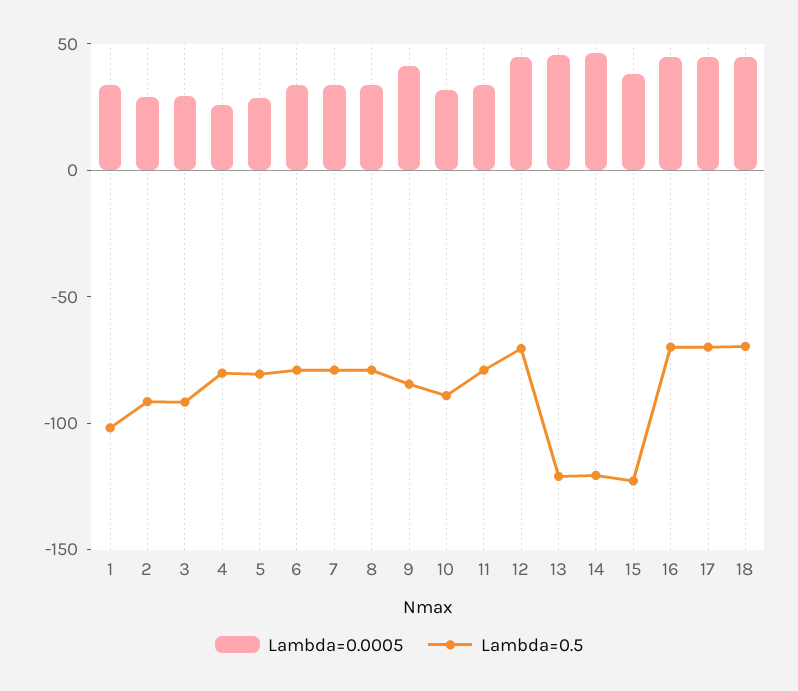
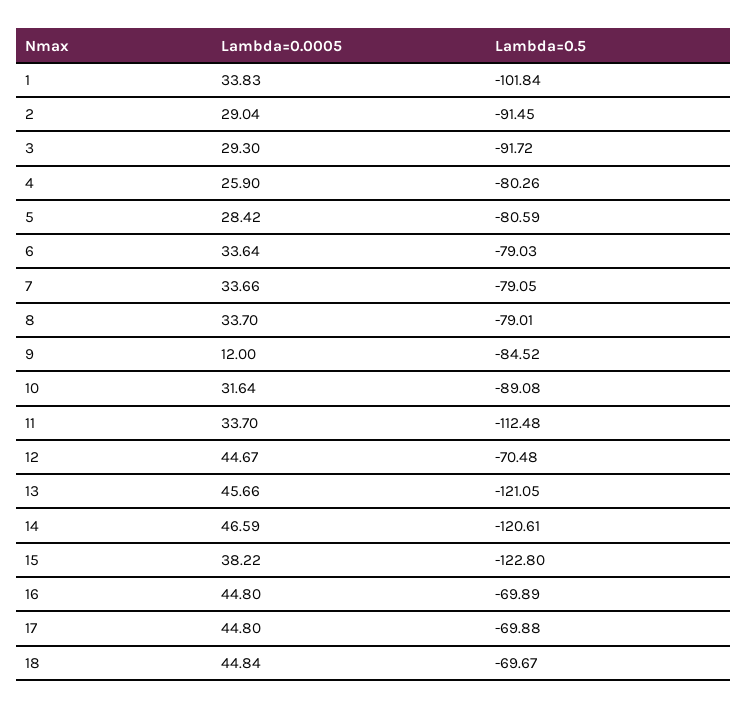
Lambda=0.0005, 9: 40 -> 12
Lambda=0.5, 11: -80 -> -112.48

